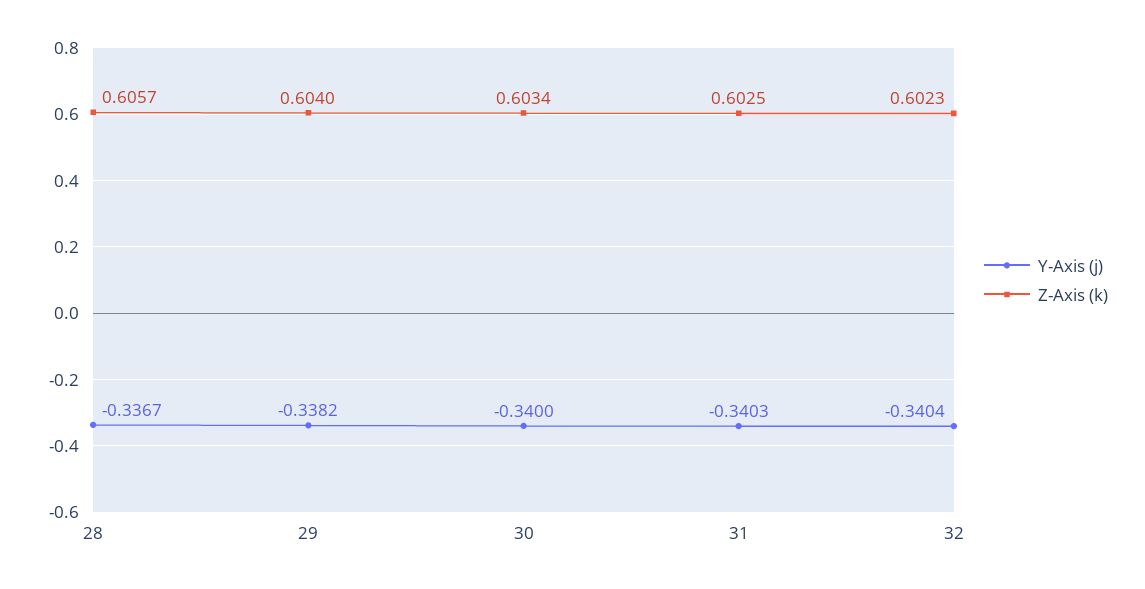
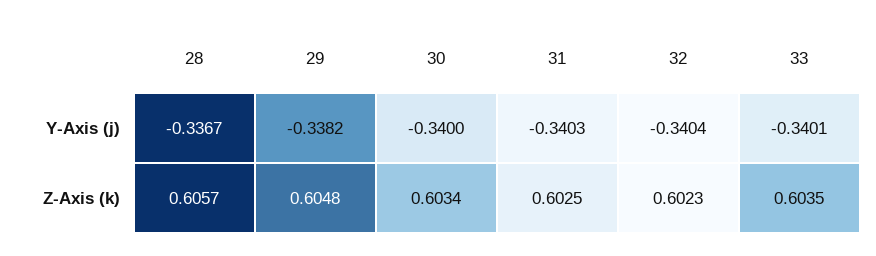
Z-Axis (k), 29: 0.604 -> 0.6048
Y-Axis (j), 33: none -> -0.3401
Z-Axis (k), 33: none -> 0.6035

